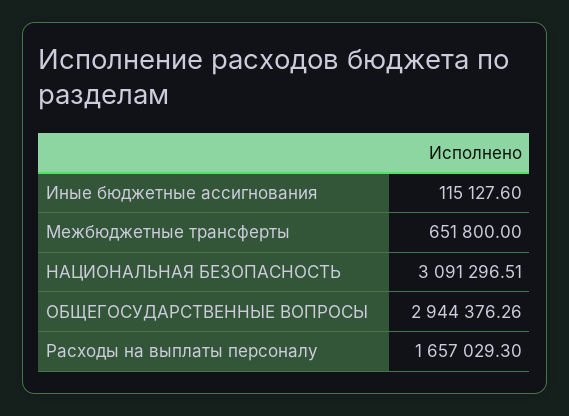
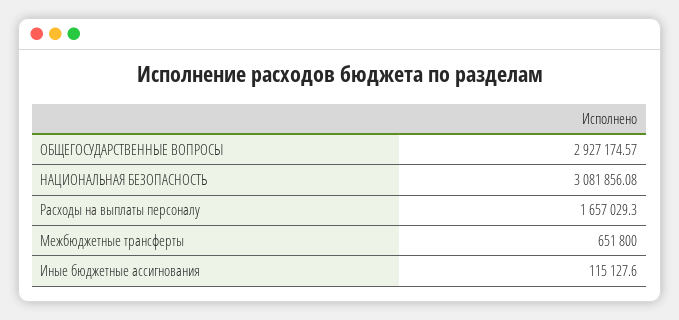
НАЦИОНАЛЬНАЯ БЕЗОПАСНОСТЬ: 3091296.51 -> 3081856.08
ОБЩЕГОСУДАРСТВЕННЫЕ ВОПРОСЫ: 2944376.26 -> 2927174.57

